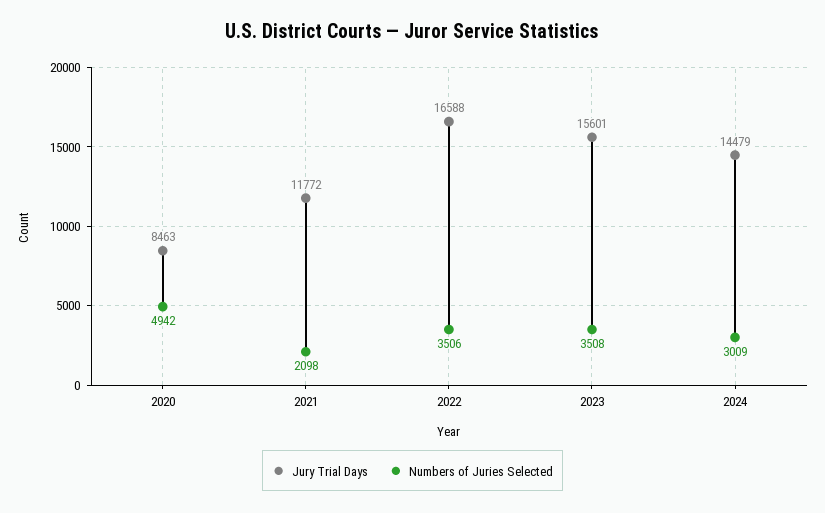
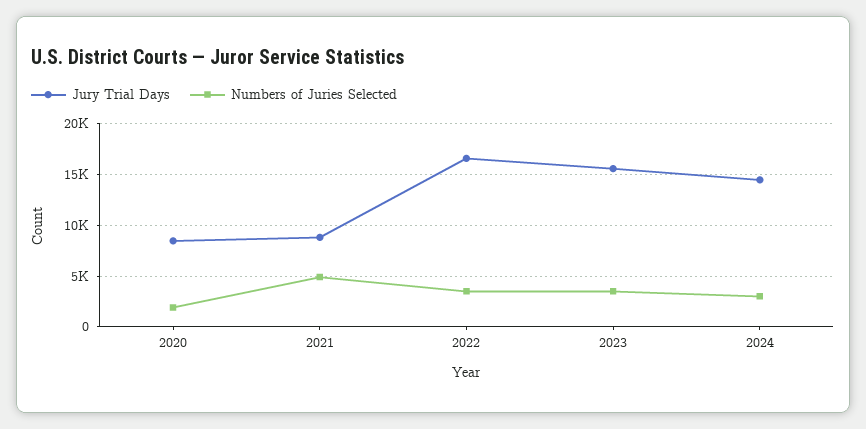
Numbers of Juries Selected, 2020: 4942 -> 2000
Jury Trial Days, 2021: 11772 -> 9000
Numbers of Juries Selected, 2021: 2098 -> 5000

